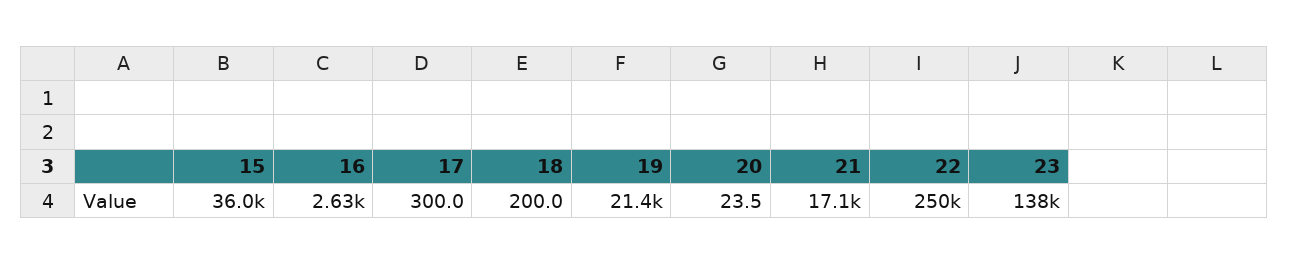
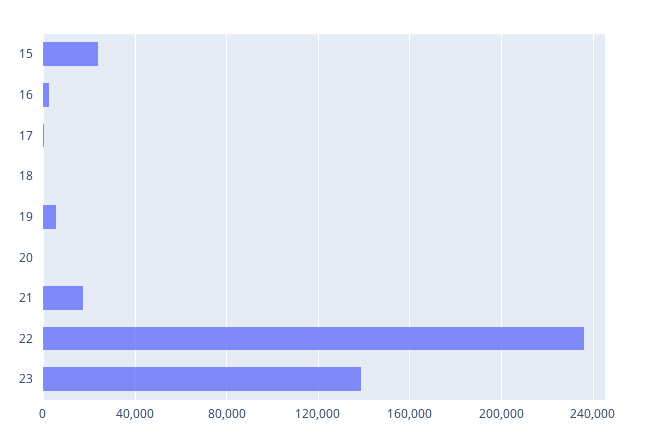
15: 36000 -> 25000
19: 21400 -> 5000
22: 250000 -> 235000

